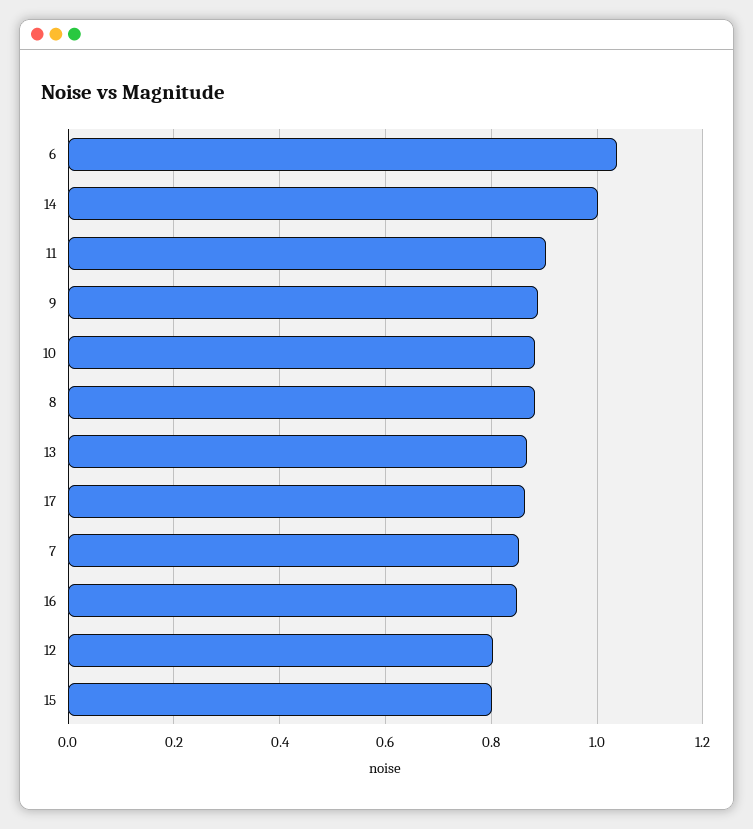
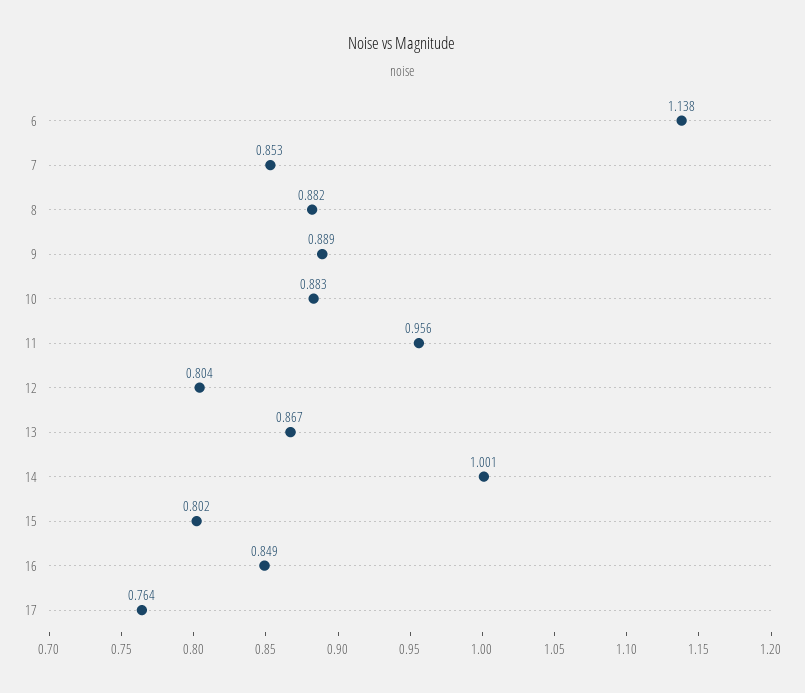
6: 1.04 -> 1.138
11: 0.9 -> 0.956
17: 0.86 -> 0.764

